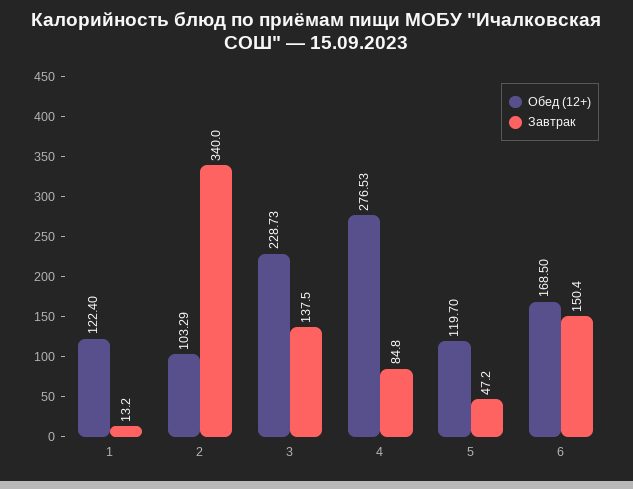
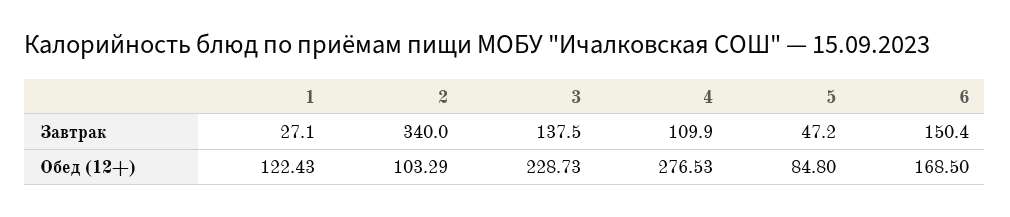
Обед (12+), 1: 122.4 -> 122.43
Завтрак, 1: 13.2 -> 27.1
Завтрак, 4: 84.8 -> 109.9
Обед (12+), 5: 119.7 -> 84.8

